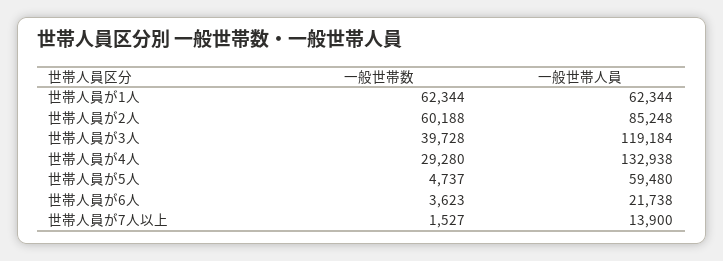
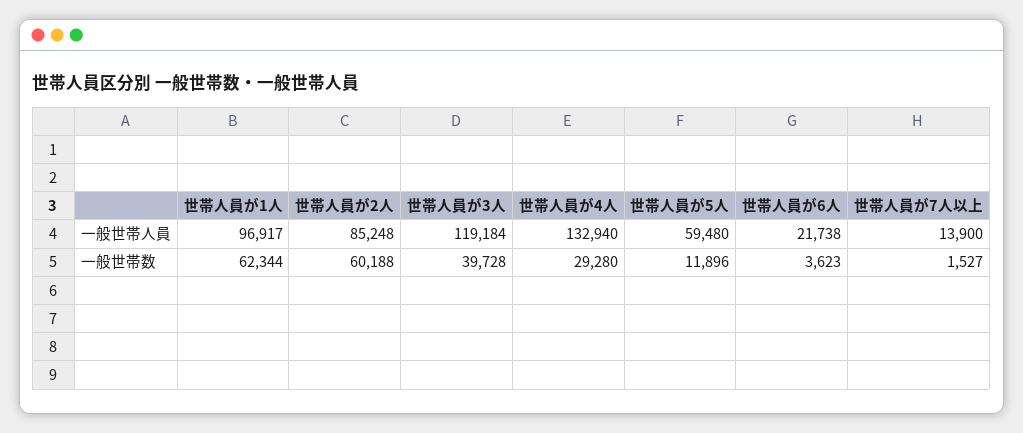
一般世帯人員, 世帯人員が1人: 62344 -> 96917
一般世帯人員, 世帯人員が4人: 132938 -> 132940
一般世帯数, 世帯人員が5人: 4737 -> 11896

